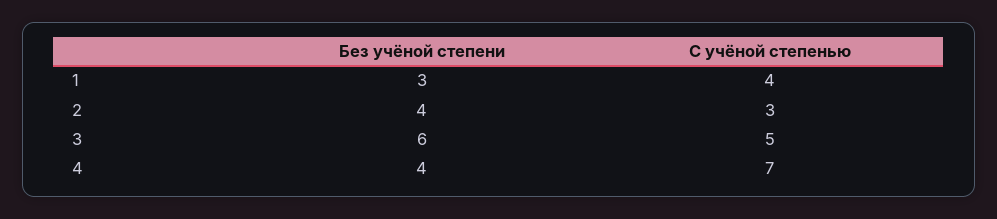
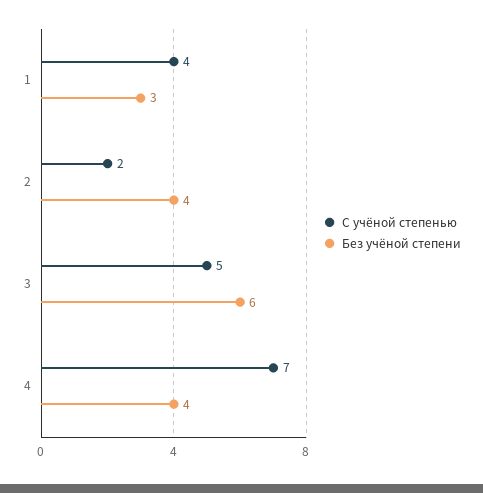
С учёной степенью, 2: 3 -> 2

